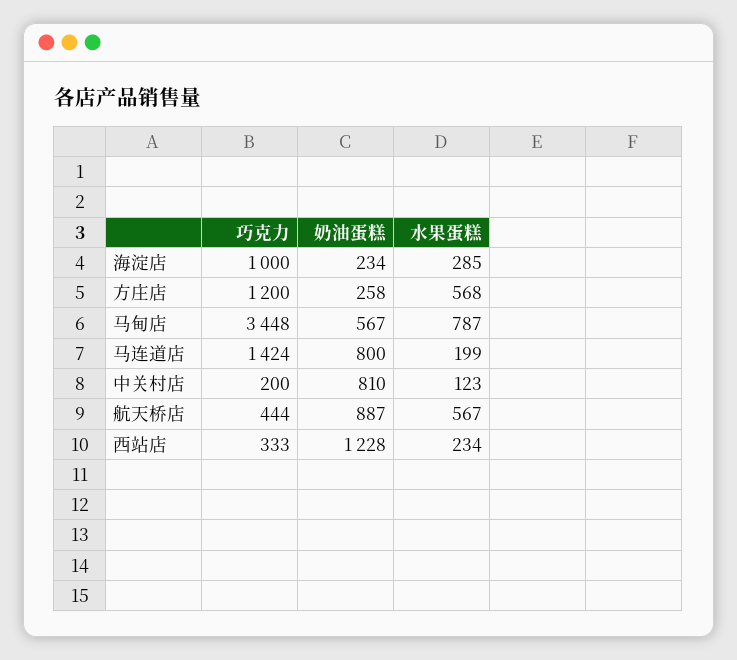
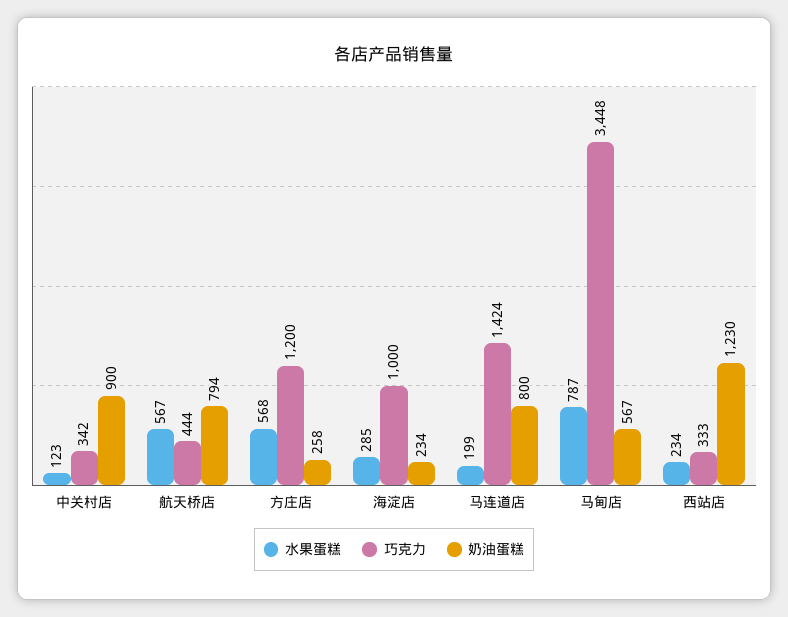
巧克力, 中关村店: 200 -> 342
奶油蛋糕, 中关村店: 810 -> 900
奶油蛋糕, 航天桥店: 887 -> 794
奶油蛋糕, 西站店: 1228 -> 1230

